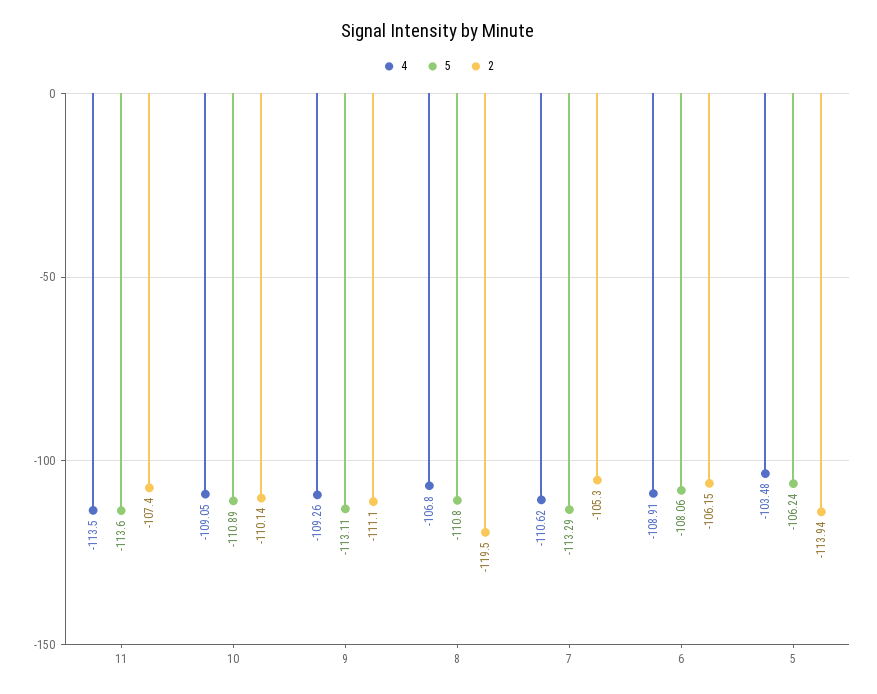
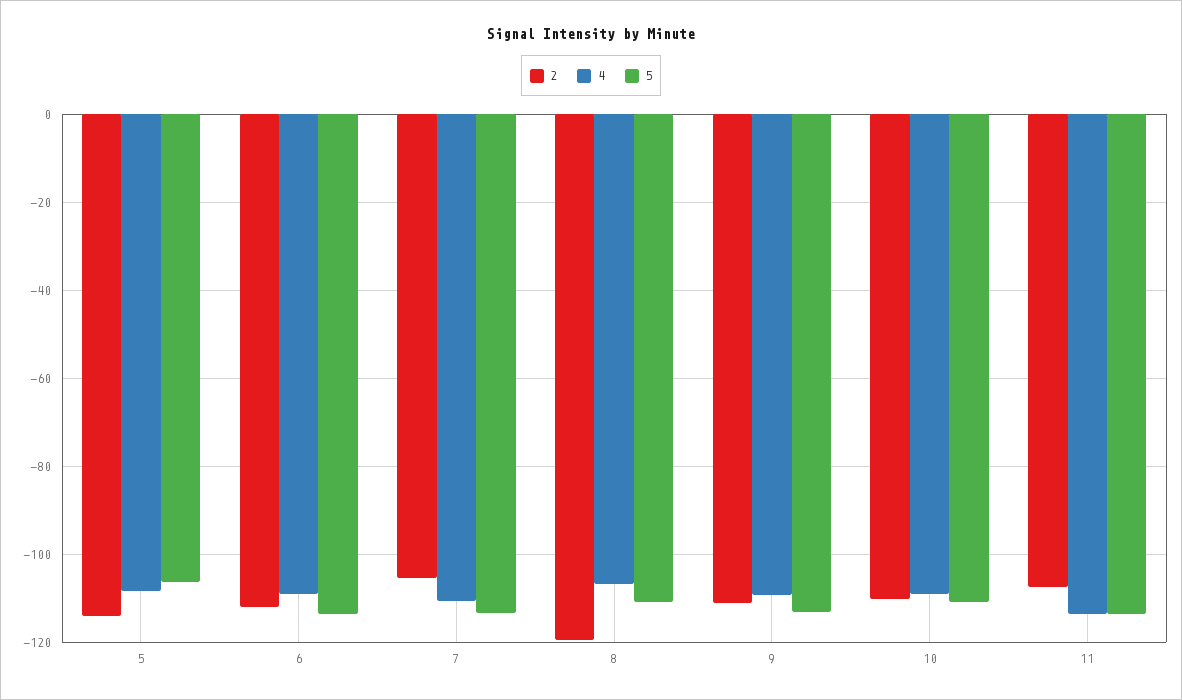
5, 6: -108.06 -> -114
2, 6: -106.15 -> -112
4, 5: -103.48 -> -108

